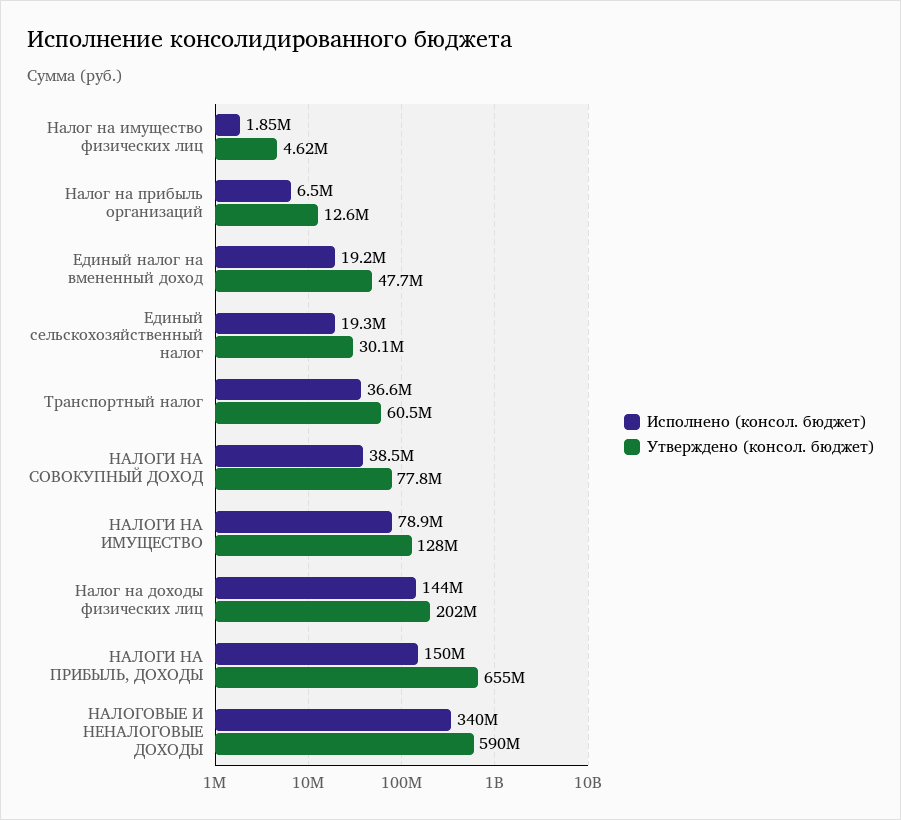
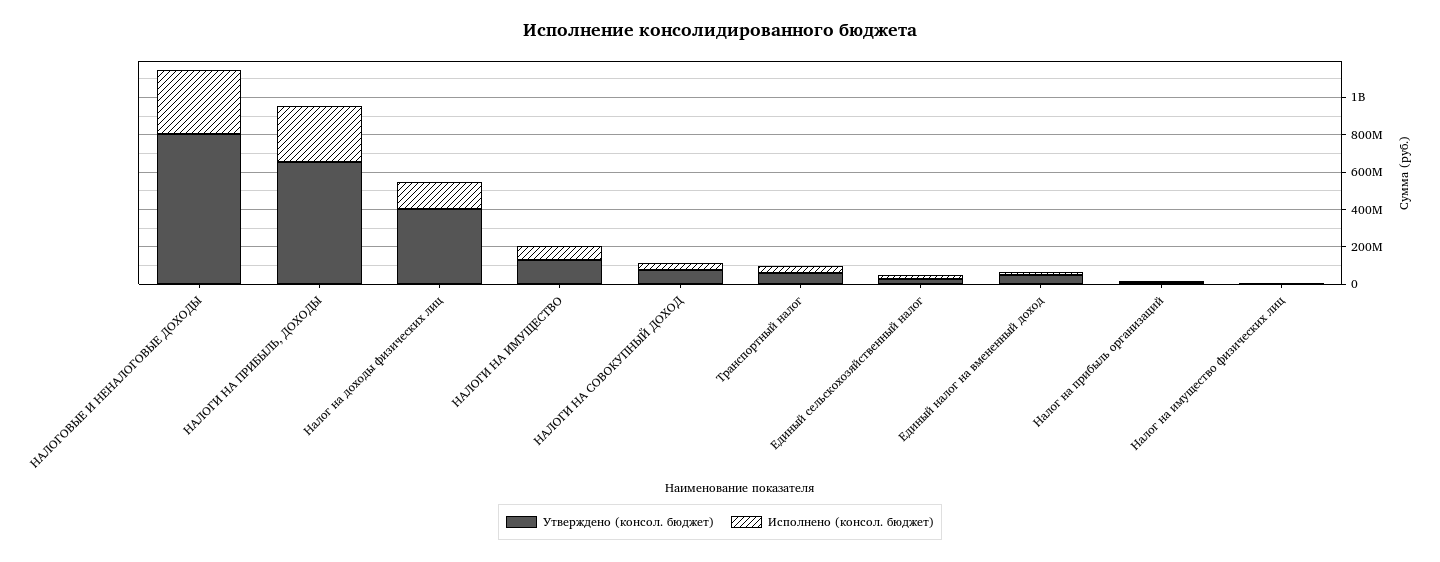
Утверждено (консол. бюджет), Налог на доходы физических лиц: 202000000 -> 400000000
Исполнено (консол. бюджет), НАЛОГИ НА ПРИБЫЛЬ, ДОХОДЫ: 150000000 -> 300000000
Утверждено (консол. бюджет), НАЛОГОВЫЕ И НЕНАЛОГОВЫЕ ДОХОДЫ: 590000000 -> 800000000

